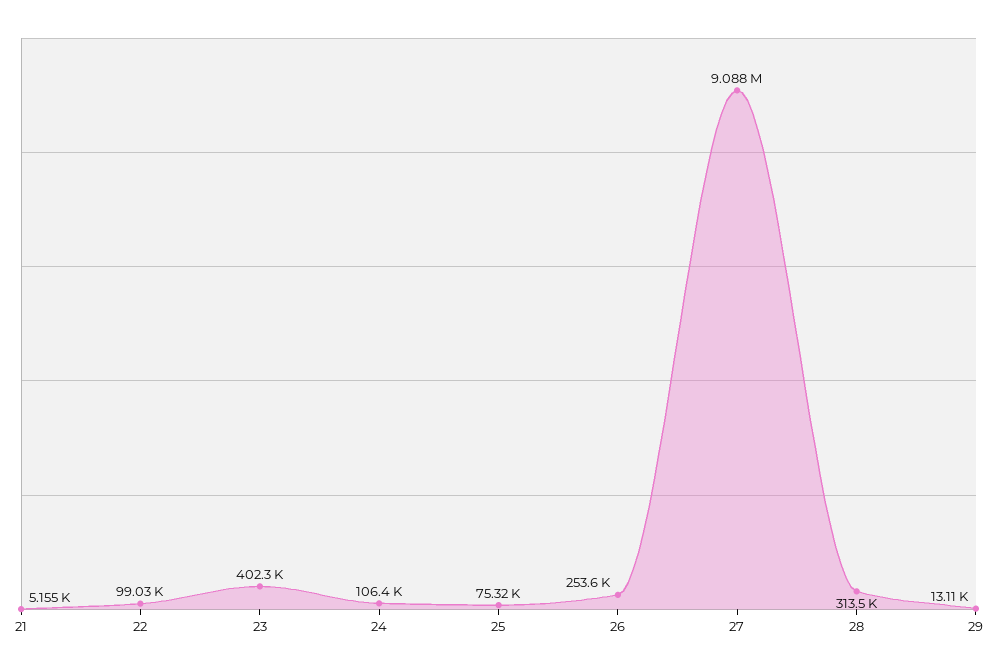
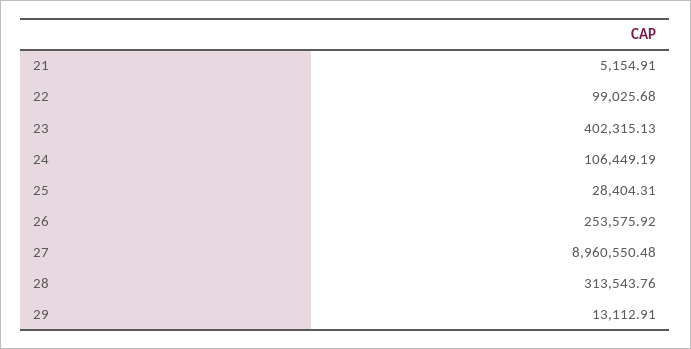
25: 75320 -> 28404.31
27: 9088000 -> 8960550.48

